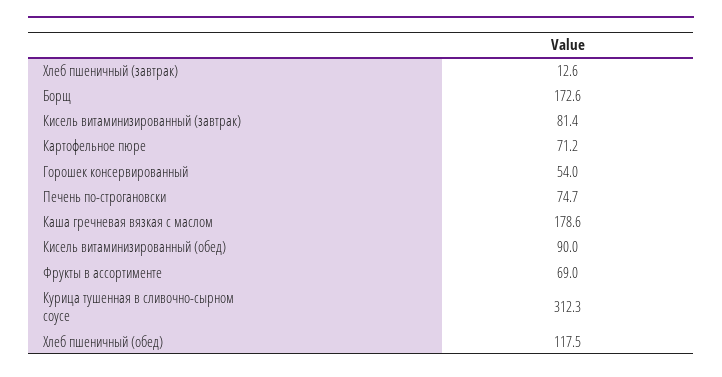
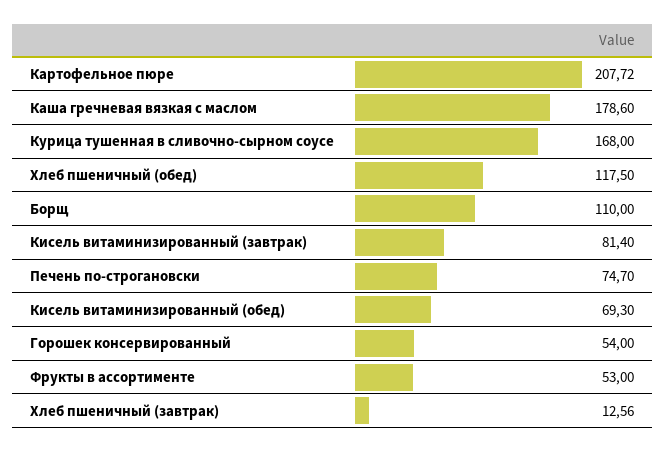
Борщ: 172.6 -> 110
Картофельное пюре: 71.2 -> 207.72
Кисель витаминизированный (обед): 90 -> 69.3
Фрукты в ассортименте: 69 -> 53
Курица тушенная в сливочно-сырном соусе: 312.3 -> 168

